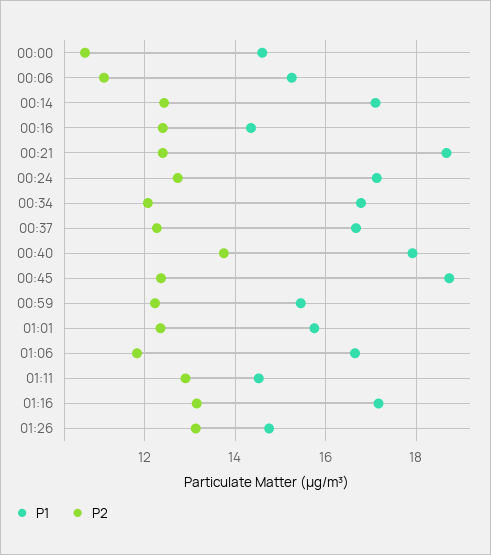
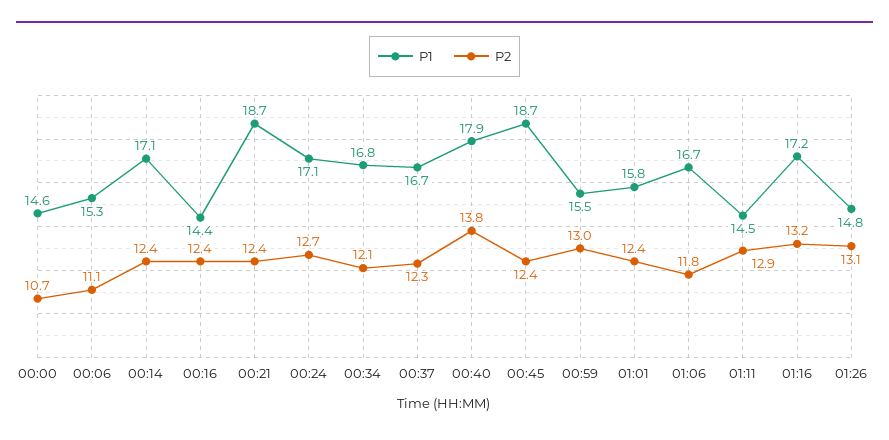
P2, 00:59: 12.2 -> 13

